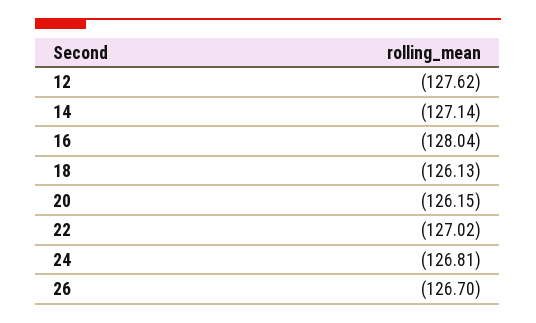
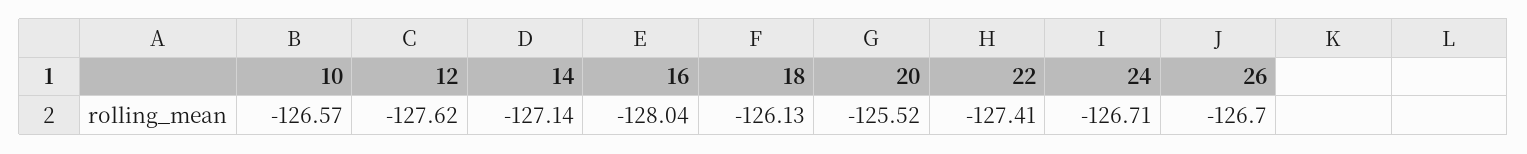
20: -126.15 -> -125.52
22: -127.02 -> -127.41
24: -126.81 -> -126.71
10: none -> -126.57

